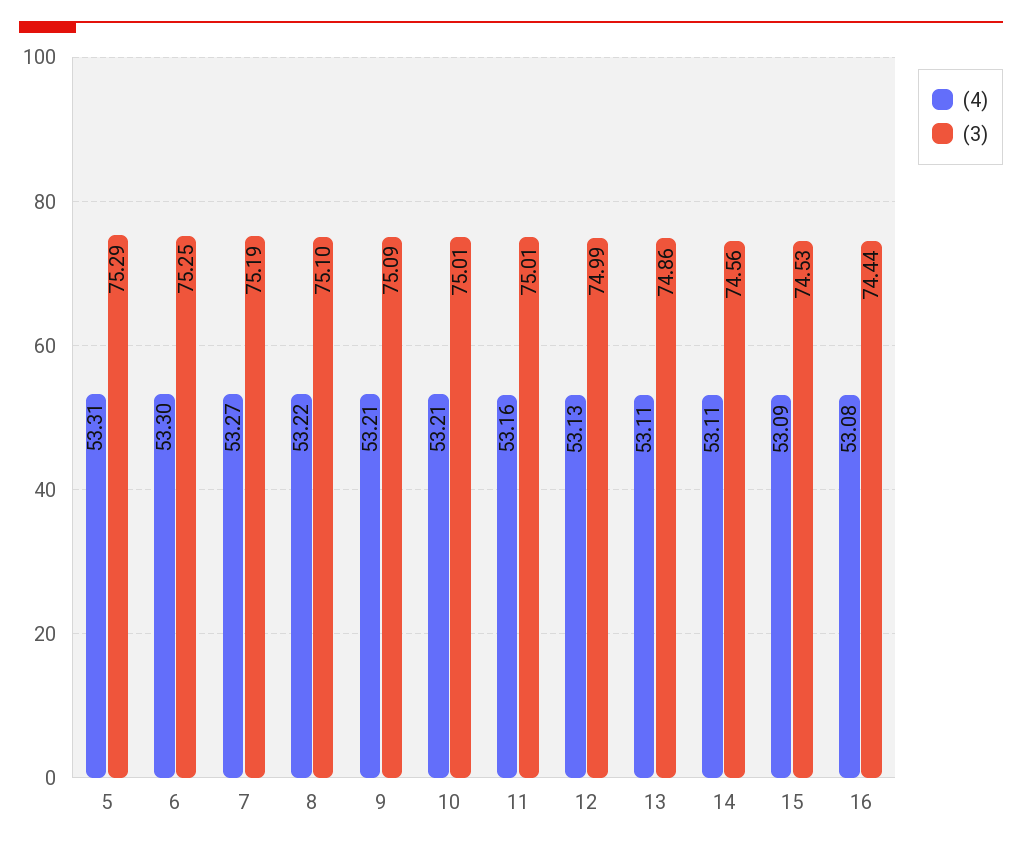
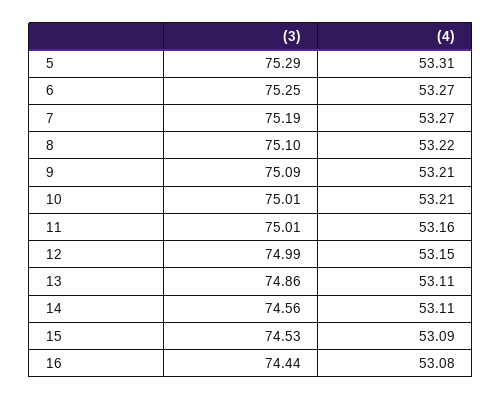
(4), 6: 53.3 -> 53.27
(4), 12: 53.13 -> 53.15

